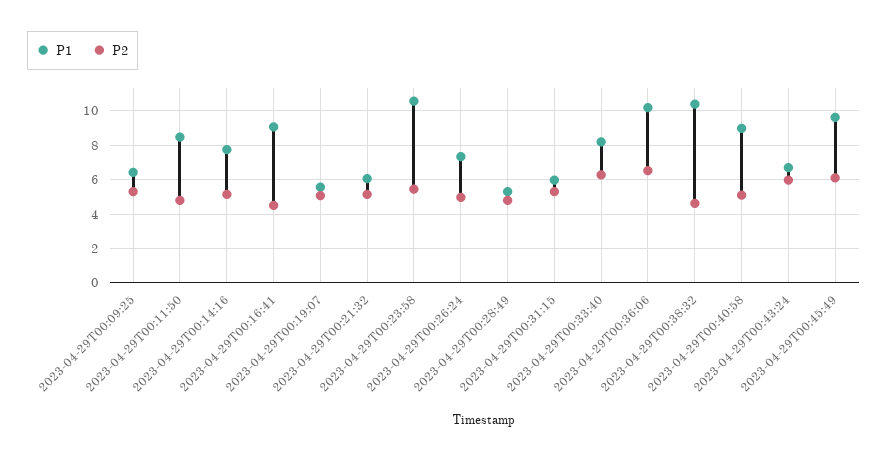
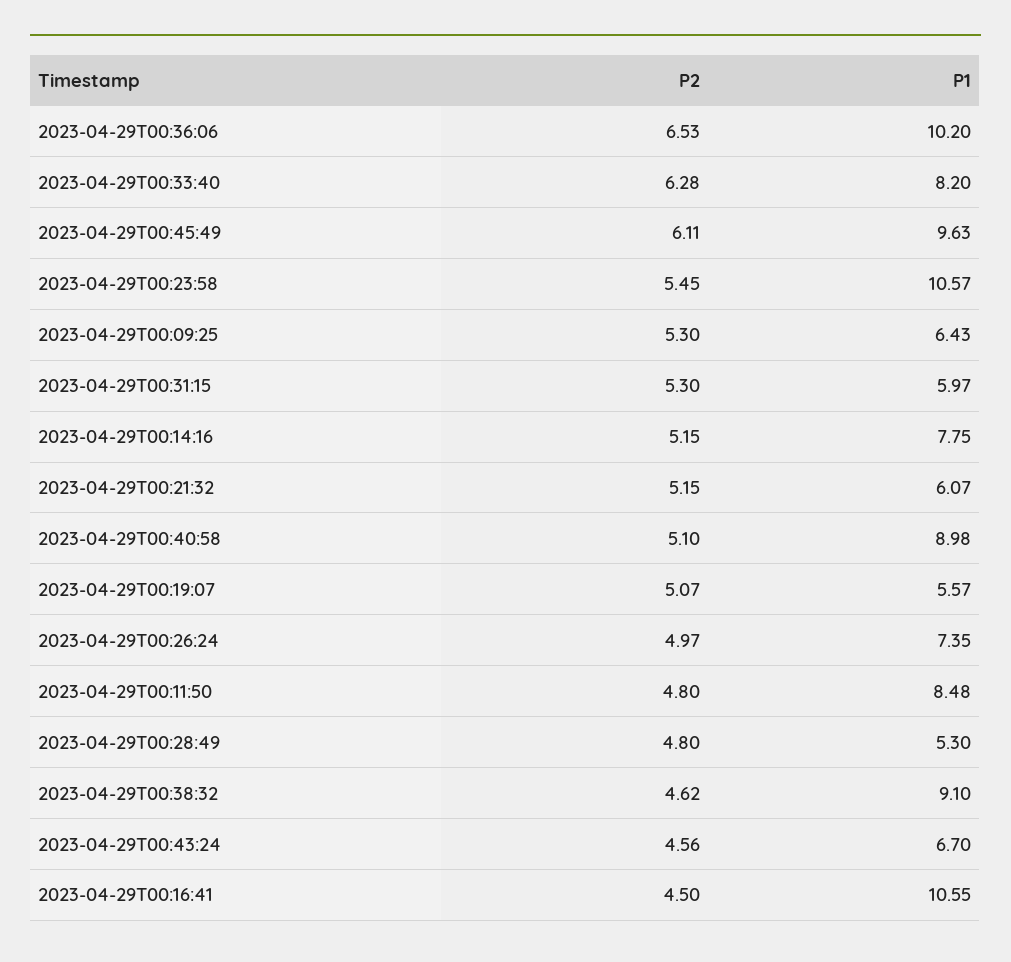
P1, 2023-04-29T00:16:41: 9 -> 10.55
P1, 2023-04-29T00:38:32: 10.5 -> 9.1
P2, 2023-04-29T00:43:24: 6 -> 4.56

